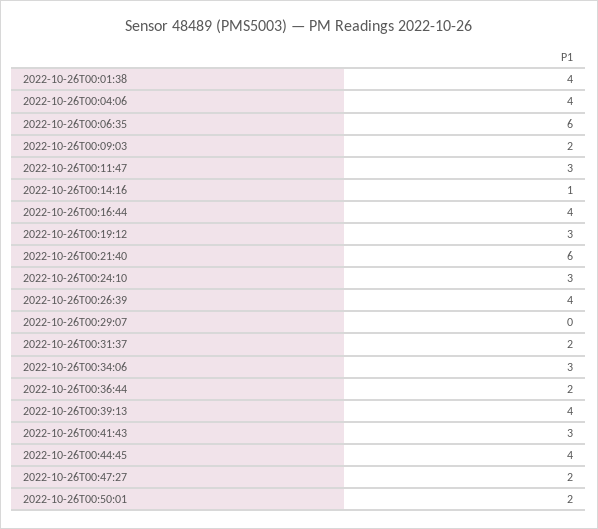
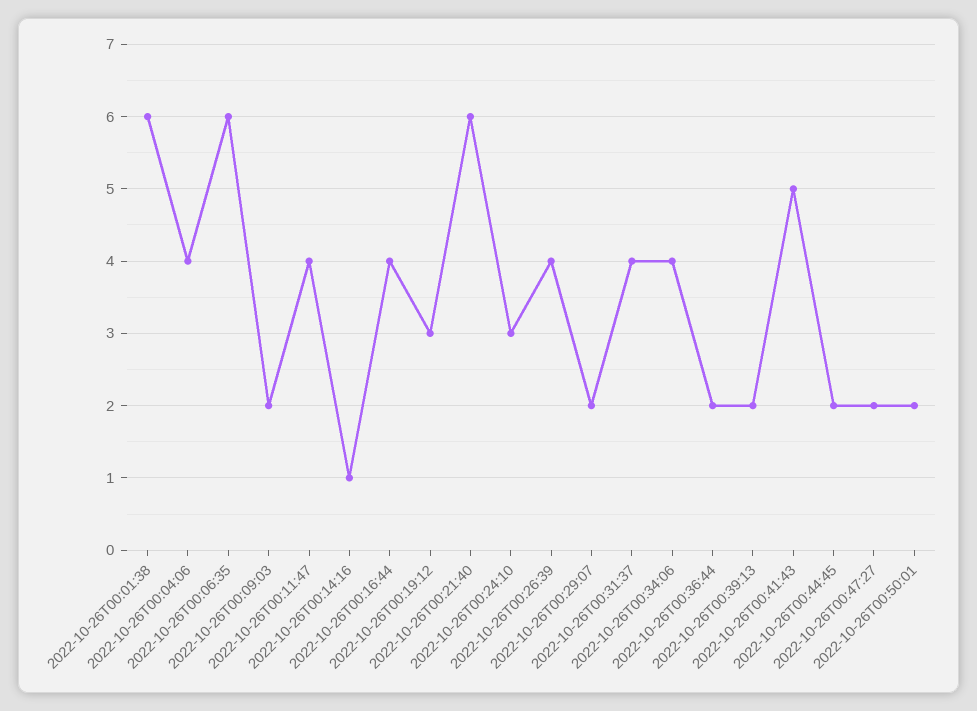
2022-10-26T00:01:38: 4 -> 6
2022-10-26T00:11:47: 3 -> 4
2022-10-26T00:29:07: 0 -> 2
2022-10-26T00:31:37: 2 -> 4
2022-10-26T00:34:06: 3 -> 4
2022-10-26T00:39:13: 4 -> 2
2022-10-26T00:41:43: 3 -> 5
2022-10-26T00:44:45: 4 -> 2

